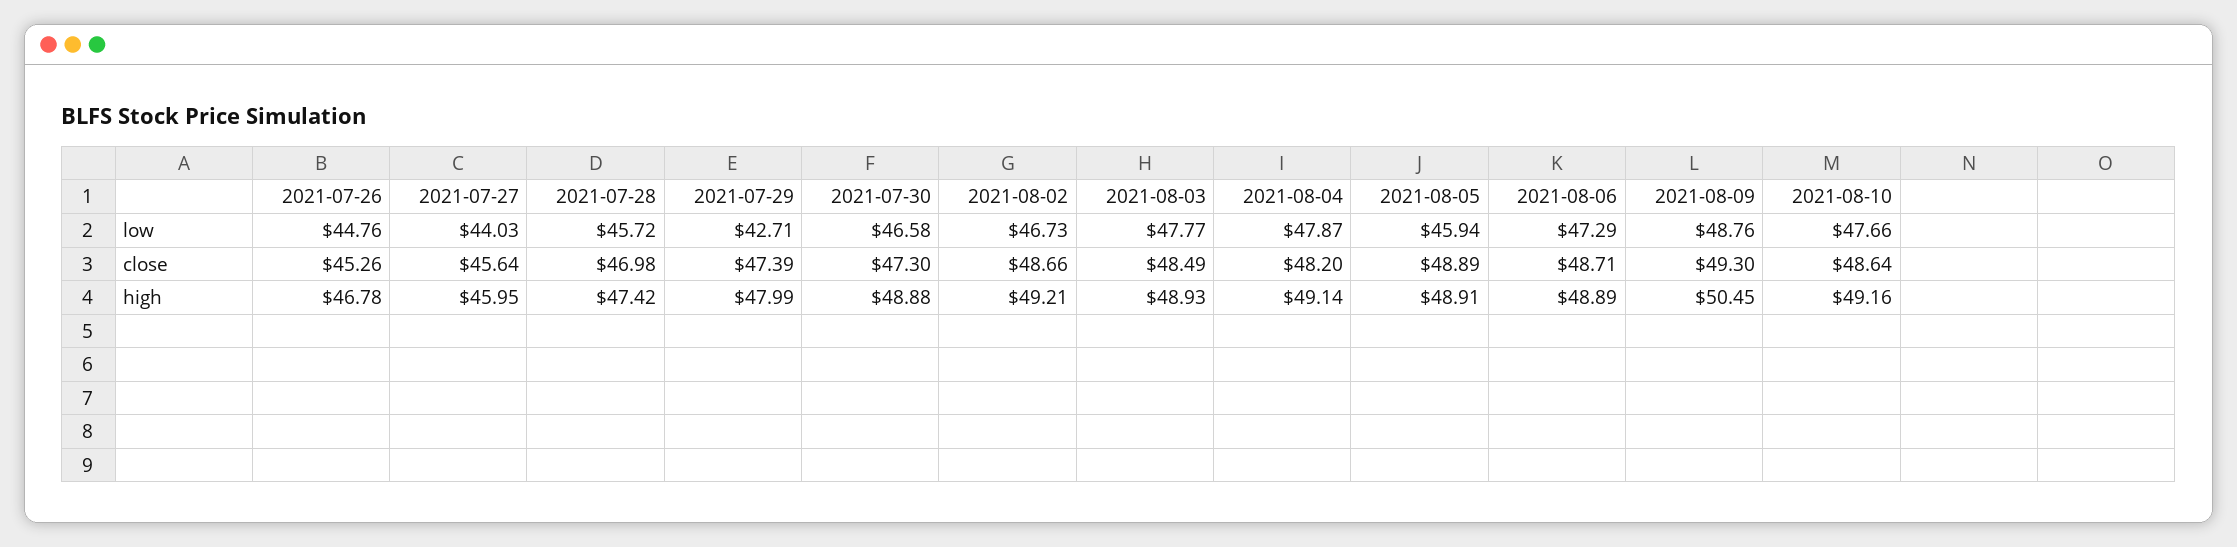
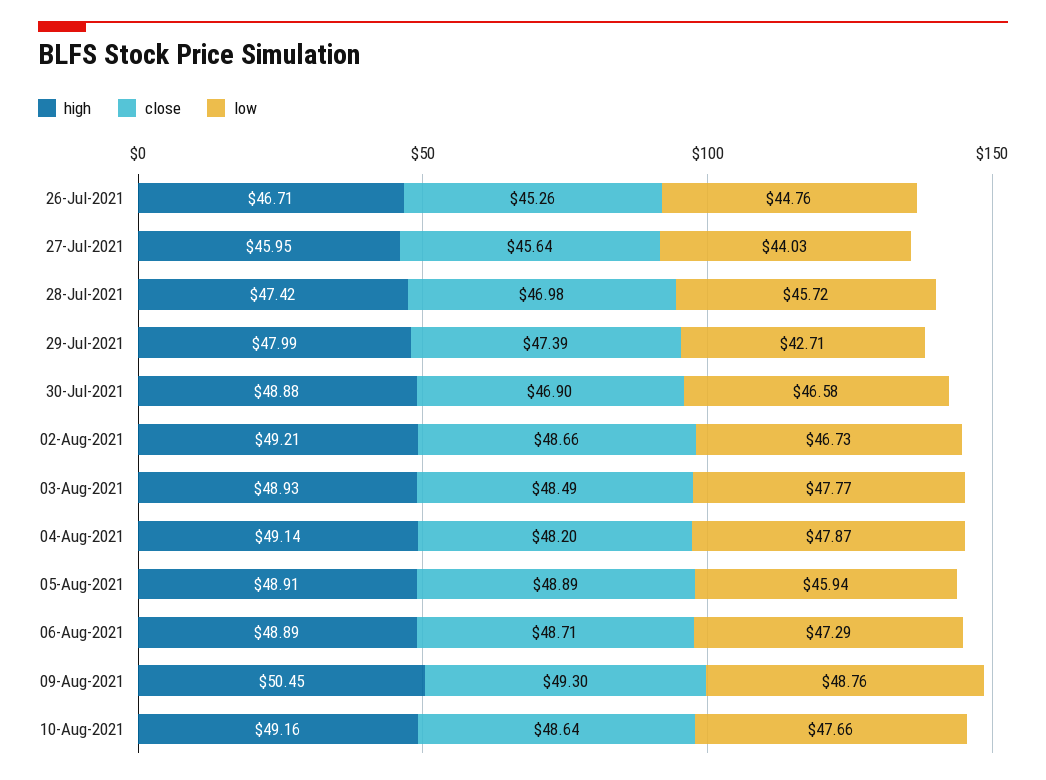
close, 2021-07-30: 47.3 -> 46.9
high, 2021-07-26: 46.78 -> 46.71

